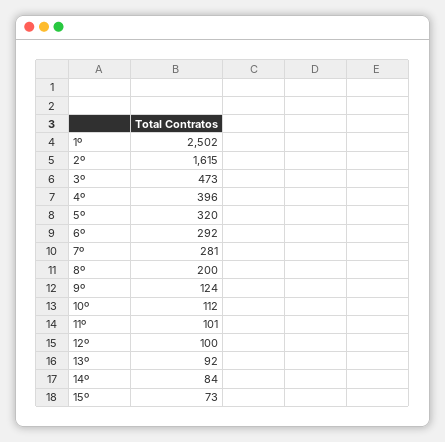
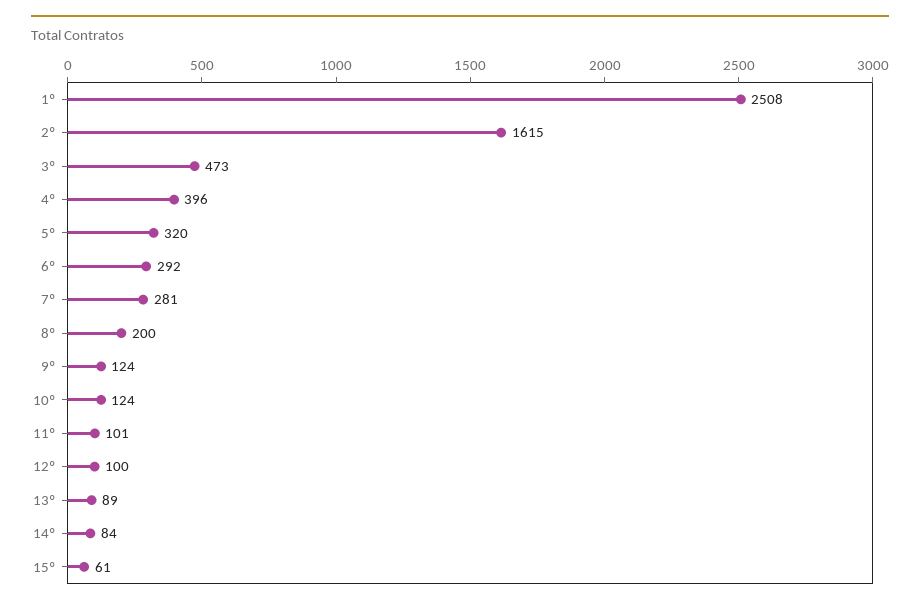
1º: 2502 -> 2508
10º: 112 -> 124
13º: 92 -> 89
15º: 73 -> 61

